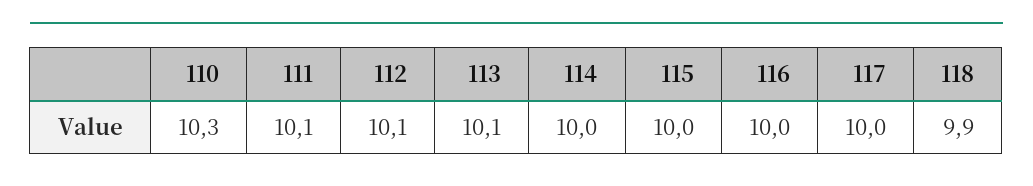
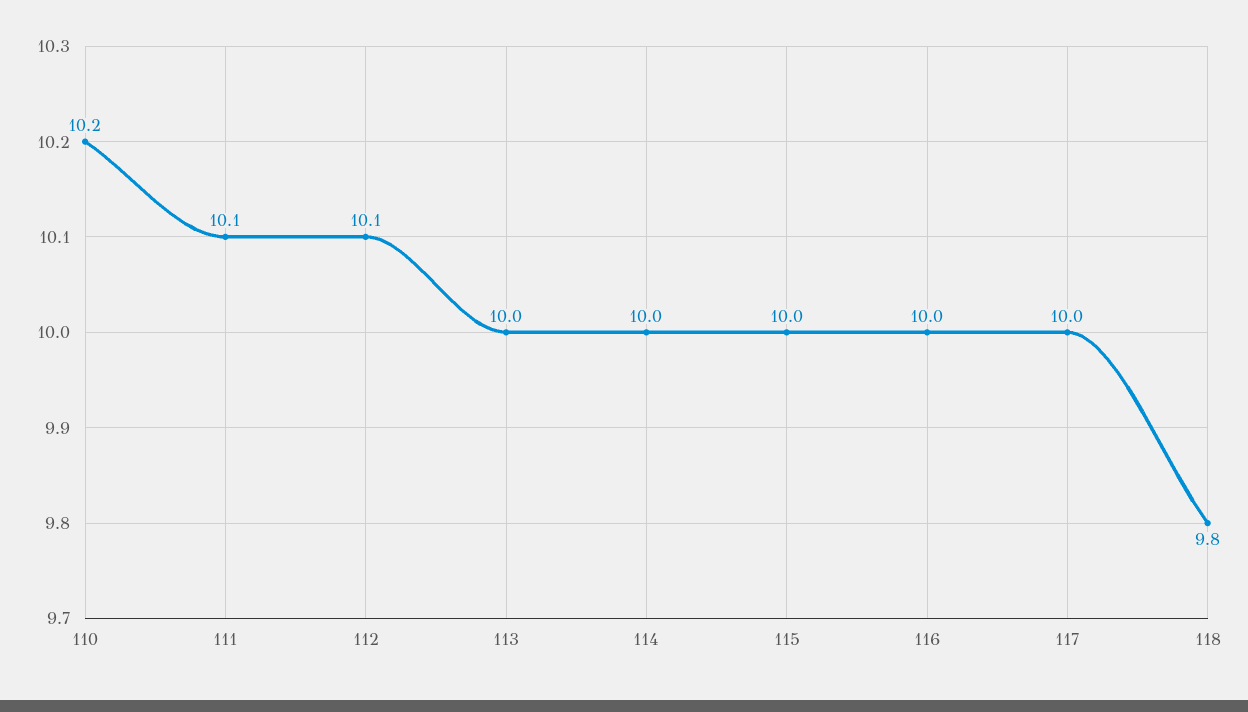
110: 10.3 -> 10.2
113: 10.1 -> 10
118: 9.9 -> 9.8

